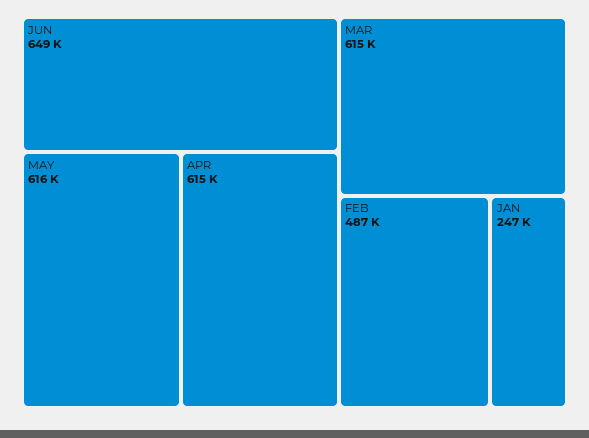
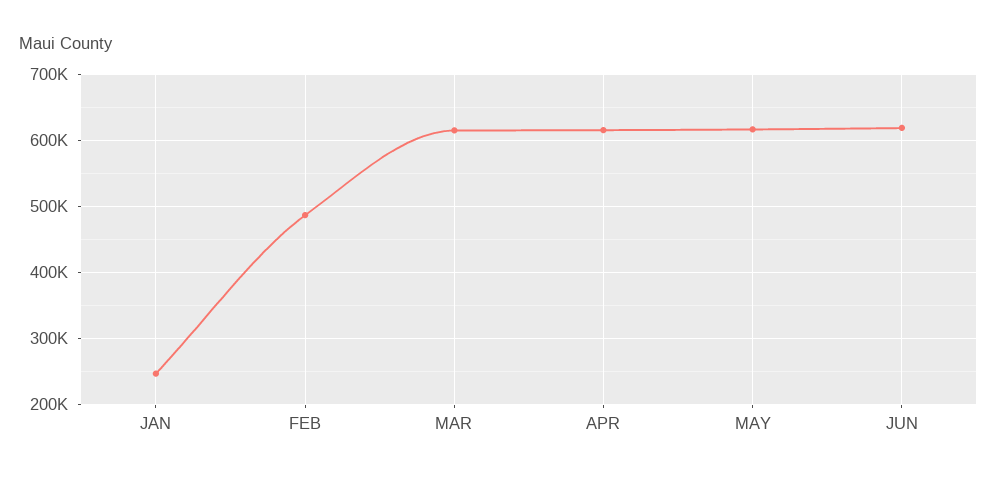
JUN: 649000 -> 620000

